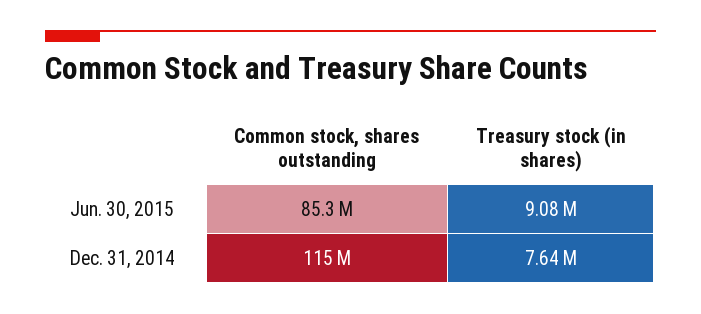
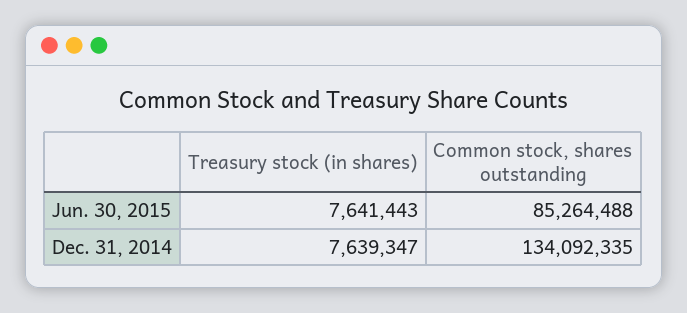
Treasury stock (in shares), Jun. 30, 2015: 9080000 -> 7641443
Common stock, shares outstanding, Dec. 31, 2014: 115000000 -> 134092335

